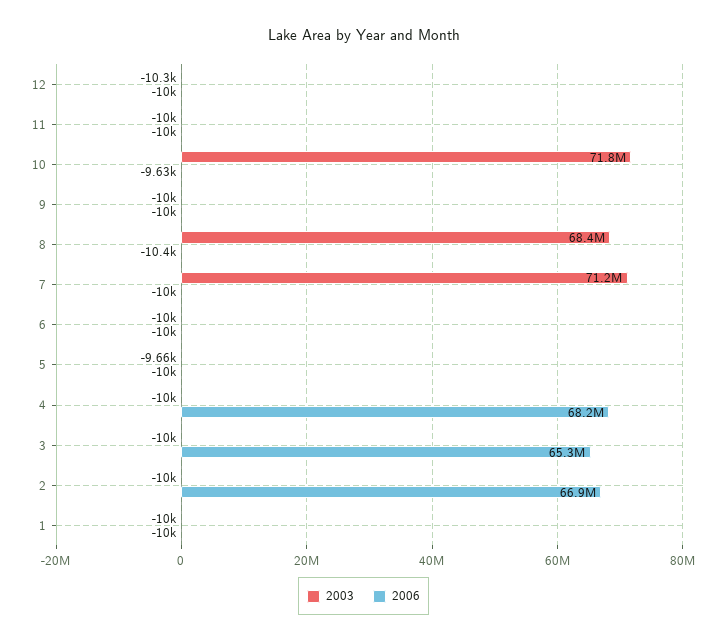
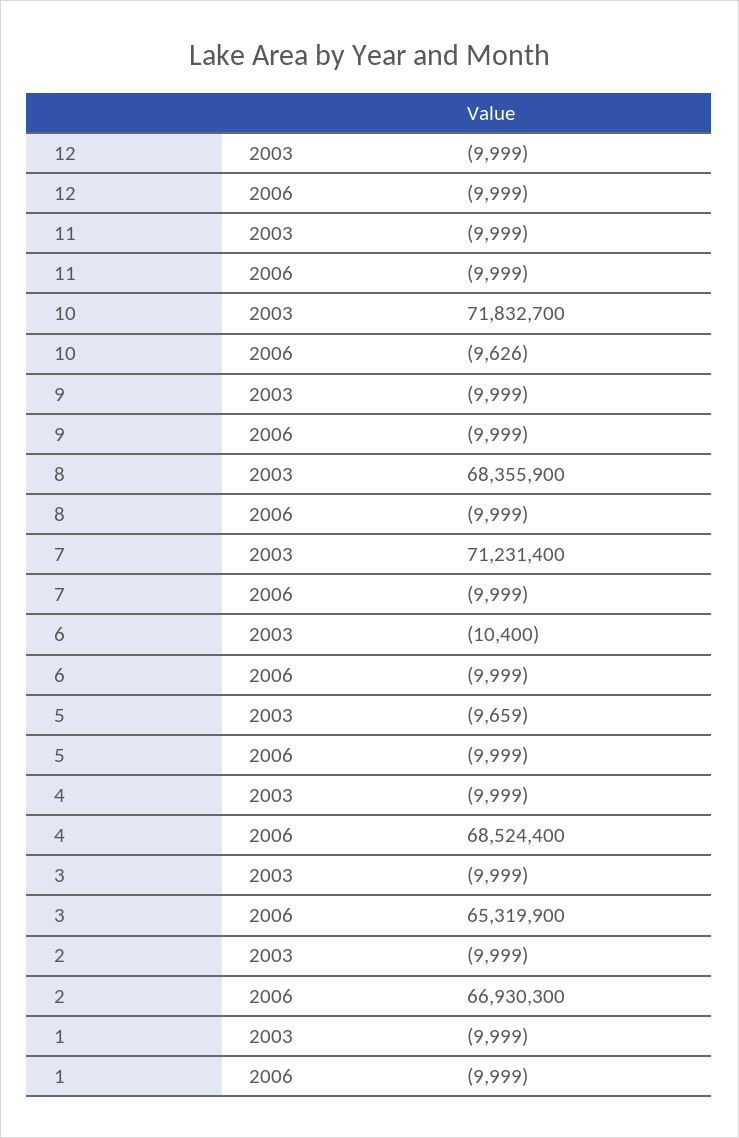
2003, 12: -10300 -> -9999
2006, 8: -10400 -> -9999
2003, 6: -10000 -> -10400
2006, 4: 68200000 -> 68524400

